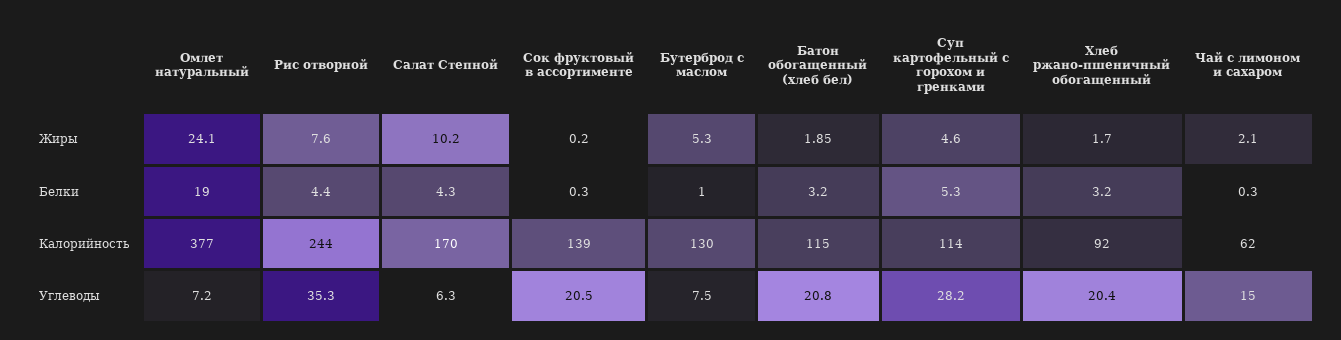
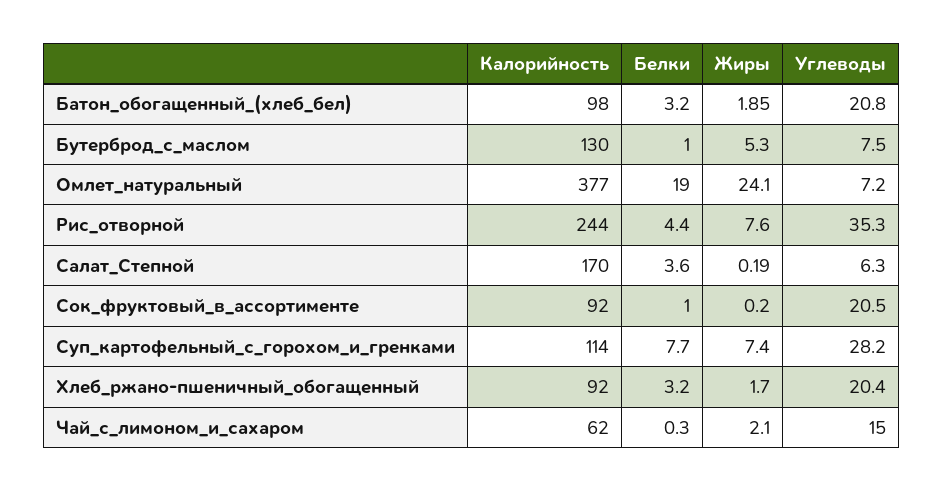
Салат Степной, Жиры: 10.2 -> 0.19
Суп картофельный с горохом и гренками, Жиры: 4.6 -> 7.4
Салат Степной, Белки: 4.3 -> 3.6
Сок фруктовый в ассортименте, Белки: 0.3 -> 1
Суп картофельный с горохом и гренками, Белки: 5.3 -> 7.7
Сок фруктовый в ассортименте, Калорийность: 139 -> 92
Батон обогащенный (хлеб бел), Калорийность: 115 -> 98

